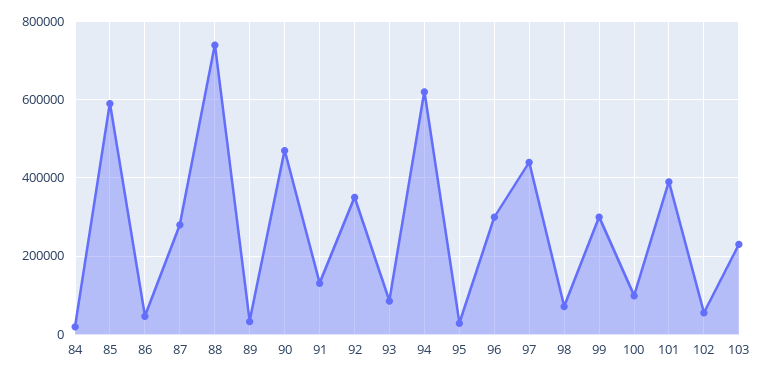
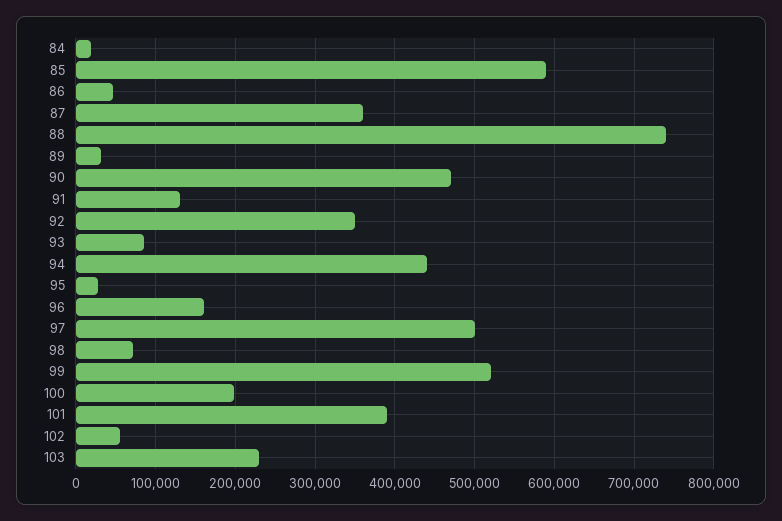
87: 280000 -> 360000
94: 620000 -> 440000
96: 300000 -> 160000
97: 440000 -> 500000
99: 300000 -> 520000
100: 100000 -> 200000

